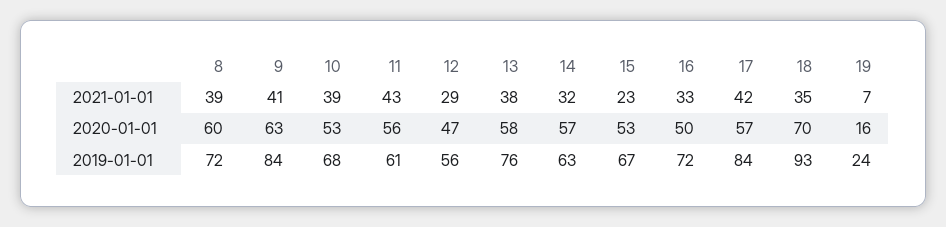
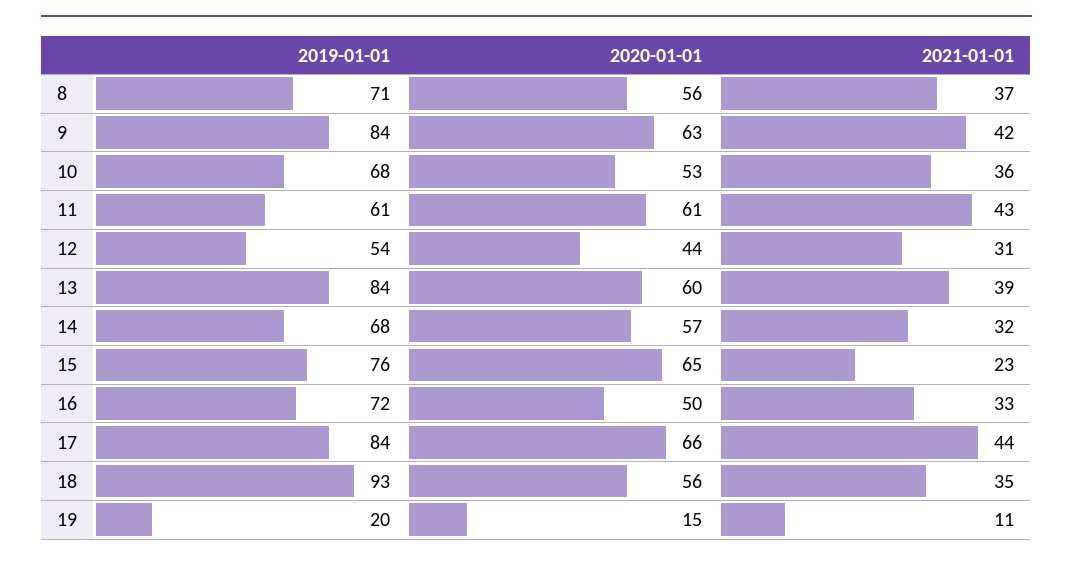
8, 2021-01-01: 39 -> 37
9, 2021-01-01: 41 -> 42
10, 2021-01-01: 39 -> 36
12, 2021-01-01: 29 -> 31
13, 2021-01-01: 38 -> 39
17, 2021-01-01: 42 -> 44
19, 2021-01-01: 7 -> 11
8, 2020-01-01: 60 -> 56
11, 2020-01-01: 56 -> 61
12, 2020-01-01: 47 -> 44
13, 2020-01-01: 58 -> 60
15, 2020-01-01: 53 -> 65
17, 2020-01-01: 57 -> 66
18, 2020-01-01: 70 -> 56
19, 2020-01-01: 16 -> 15
8, 2019-01-01: 72 -> 71
12, 2019-01-01: 56 -> 54
13, 2019-01-01: 76 -> 84
14, 2019-01-01: 63 -> 68
15, 2019-01-01: 67 -> 76
19, 2019-01-01: 24 -> 20

